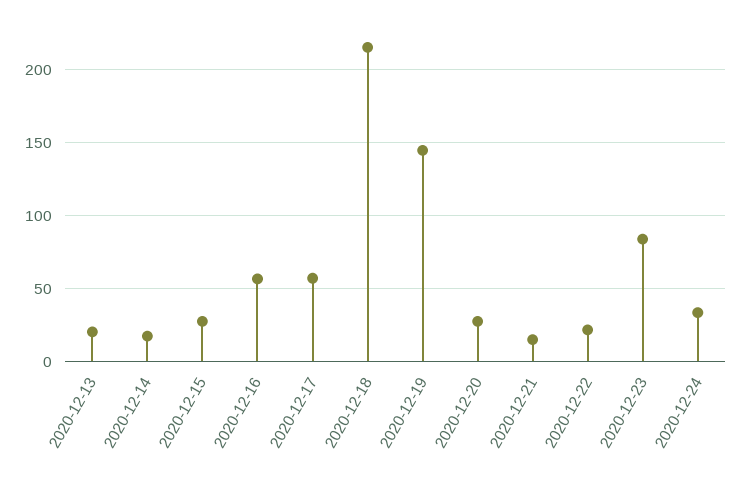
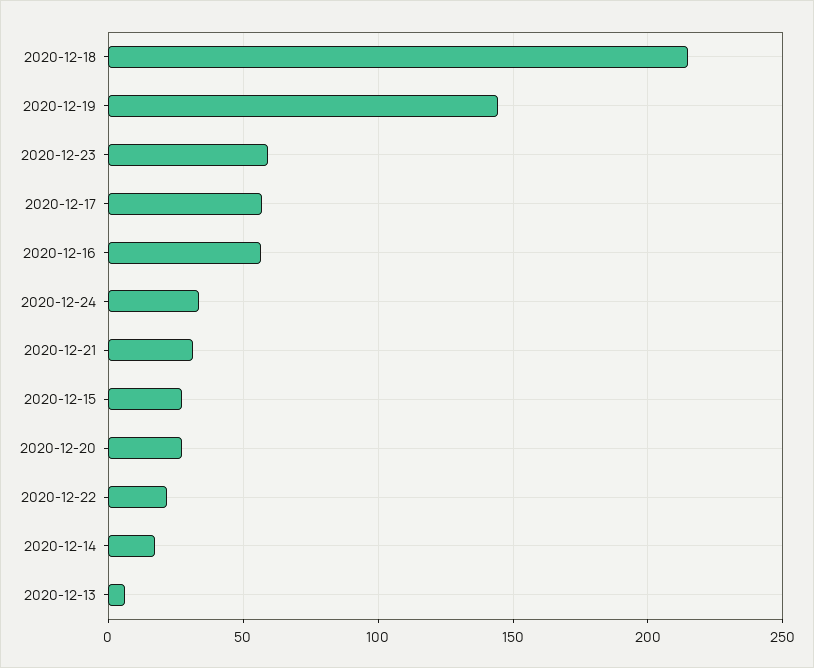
2020-12-13: 20 -> 5
2020-12-21: 15 -> 30
2020-12-23: 85 -> 60

